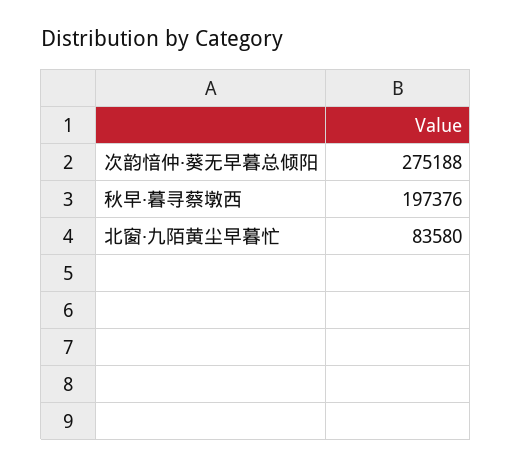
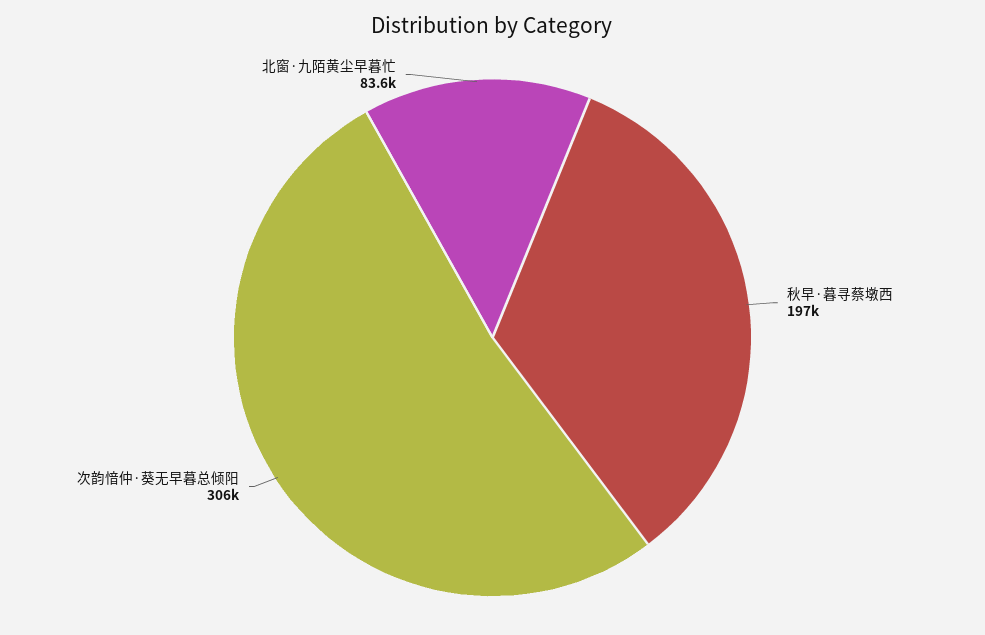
次韵愔仲·葵无早暮总倾阳: 275188 -> 306000

